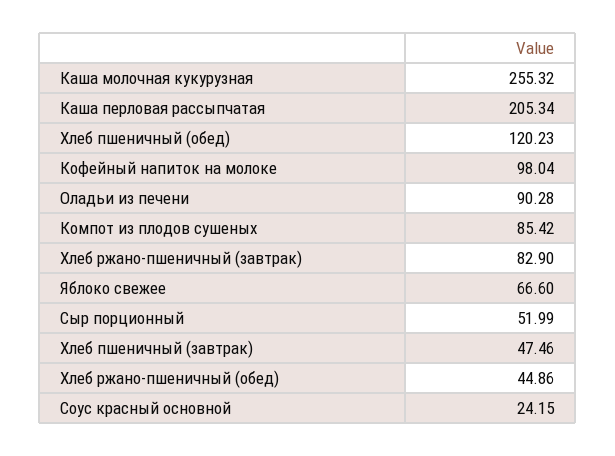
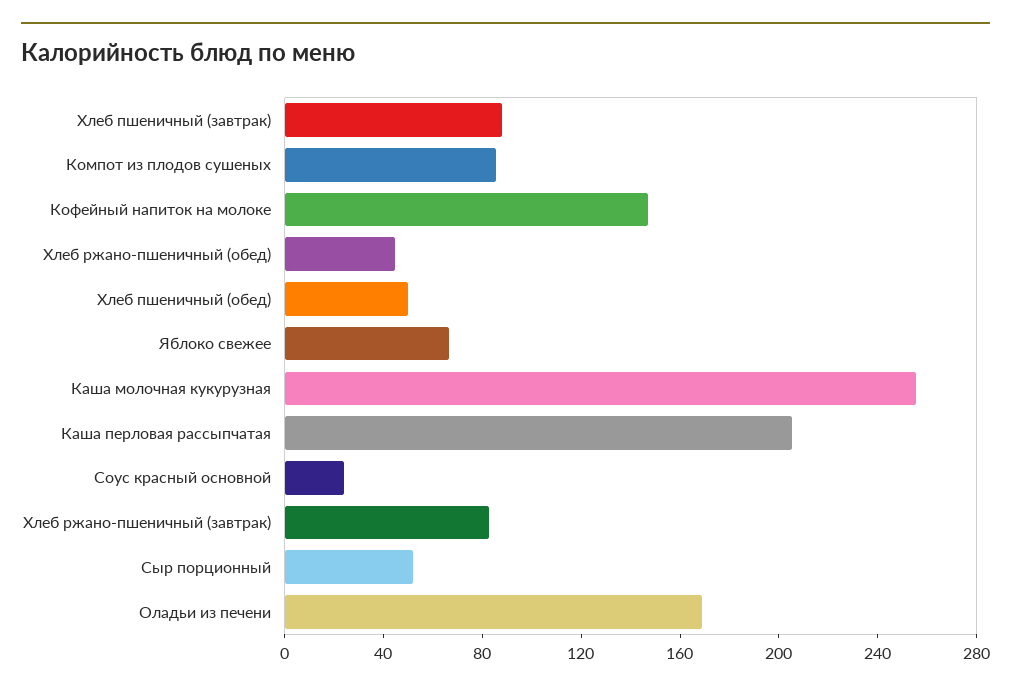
Хлеб пшеничный (обед): 120.23 -> 50
Кофейный напиток на молоке: 98.04 -> 150
Оладьи из печени: 90.28 -> 170
Хлеб пшеничный (завтрак): 47.46 -> 90

